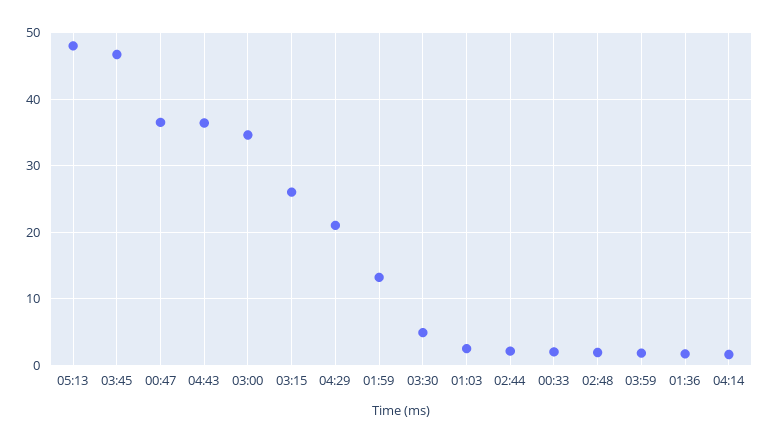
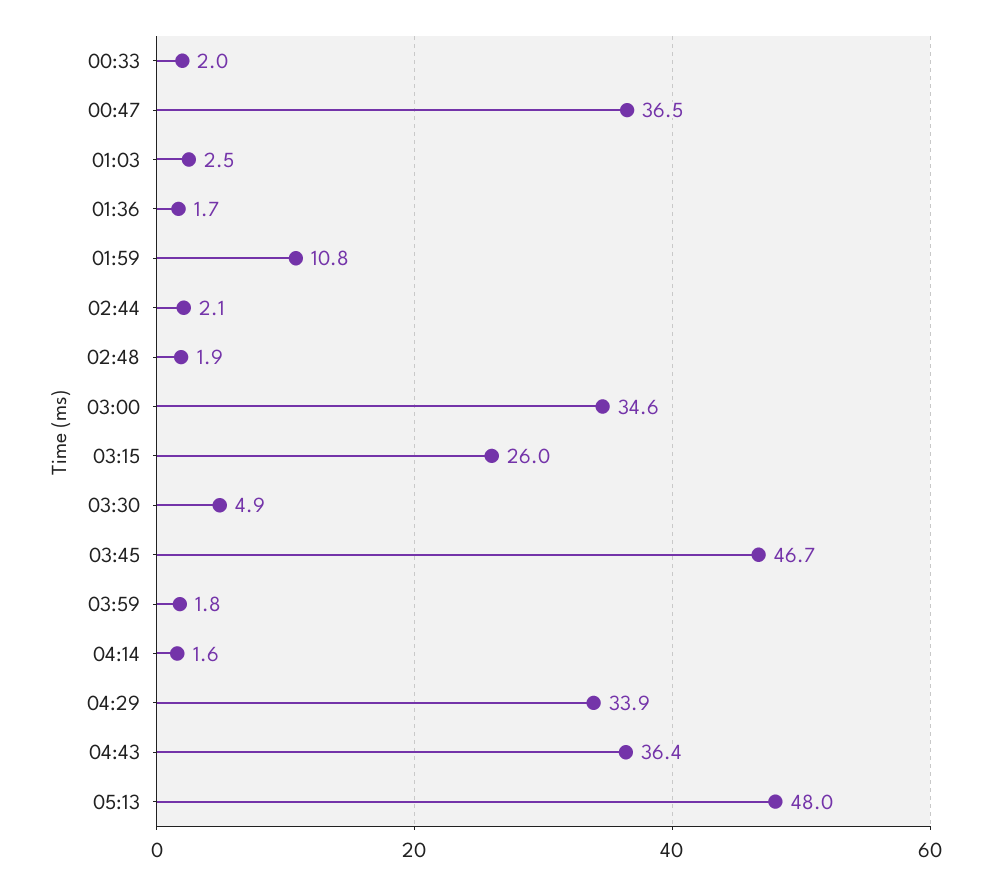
04:29: 21 -> 33.9
01:59: 13 -> 10.8

